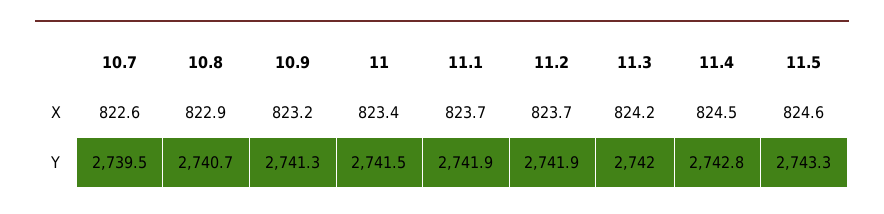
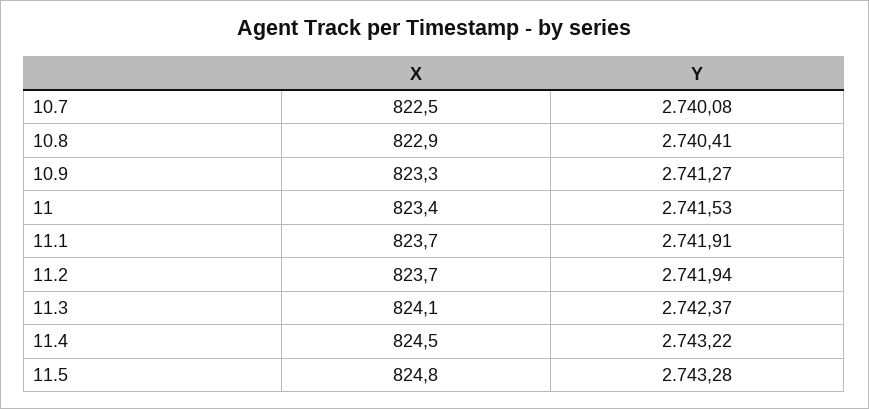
10.7, X: 822.6 -> 822.5
10.9, X: 823.2 -> 823.3
11.3, X: 824.2 -> 824.1
11.5, X: 824.6 -> 824.8
10.7, Y: 2739.5 -> 2740.08
10.8, Y: 2740.7 -> 2740.41
11.3, Y: 2742 -> 2742.37
11.4, Y: 2742.8 -> 2743.22

